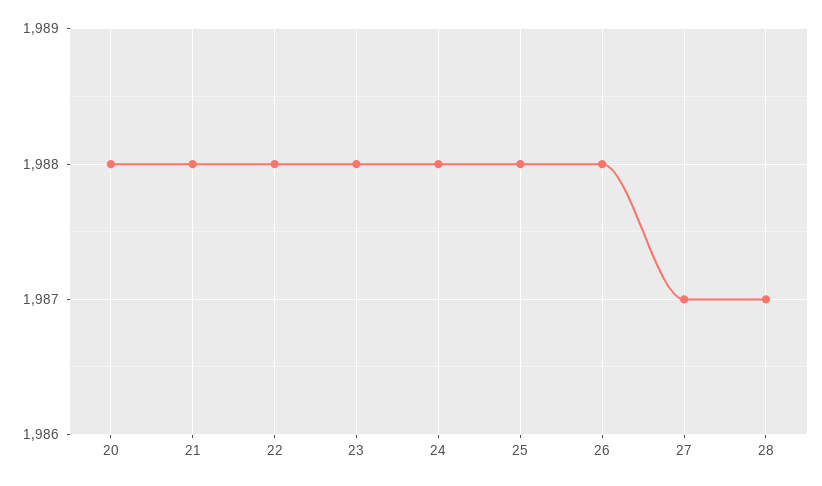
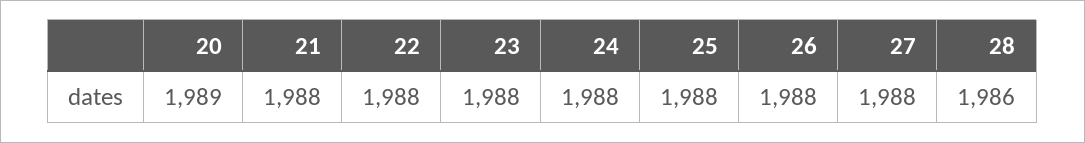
20: 1988 -> 1989
27: 1987 -> 1988
28: 1987 -> 1986

